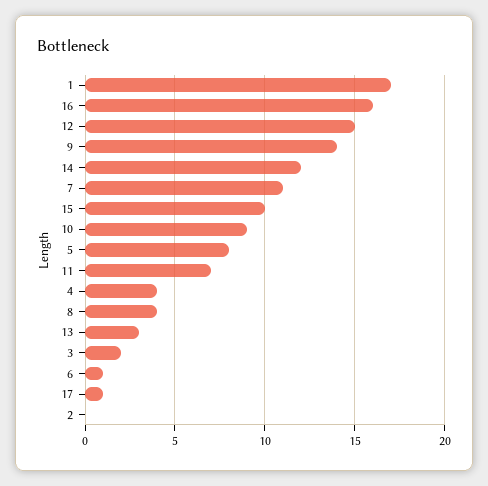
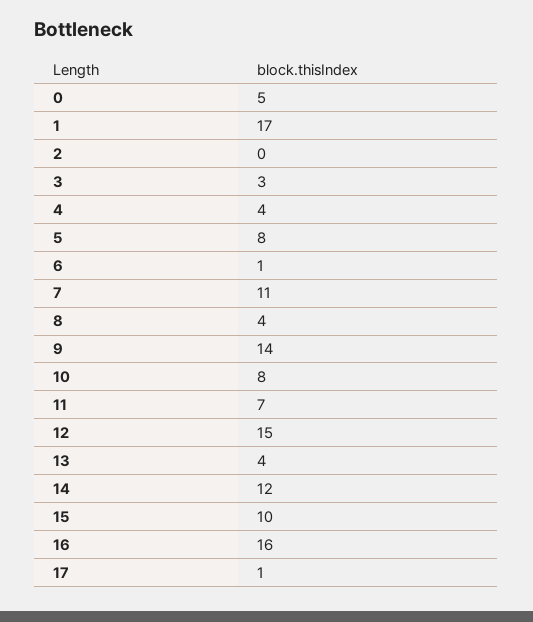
10: 9 -> 8
13: 3 -> 4
3: 2 -> 3
0: none -> 5

